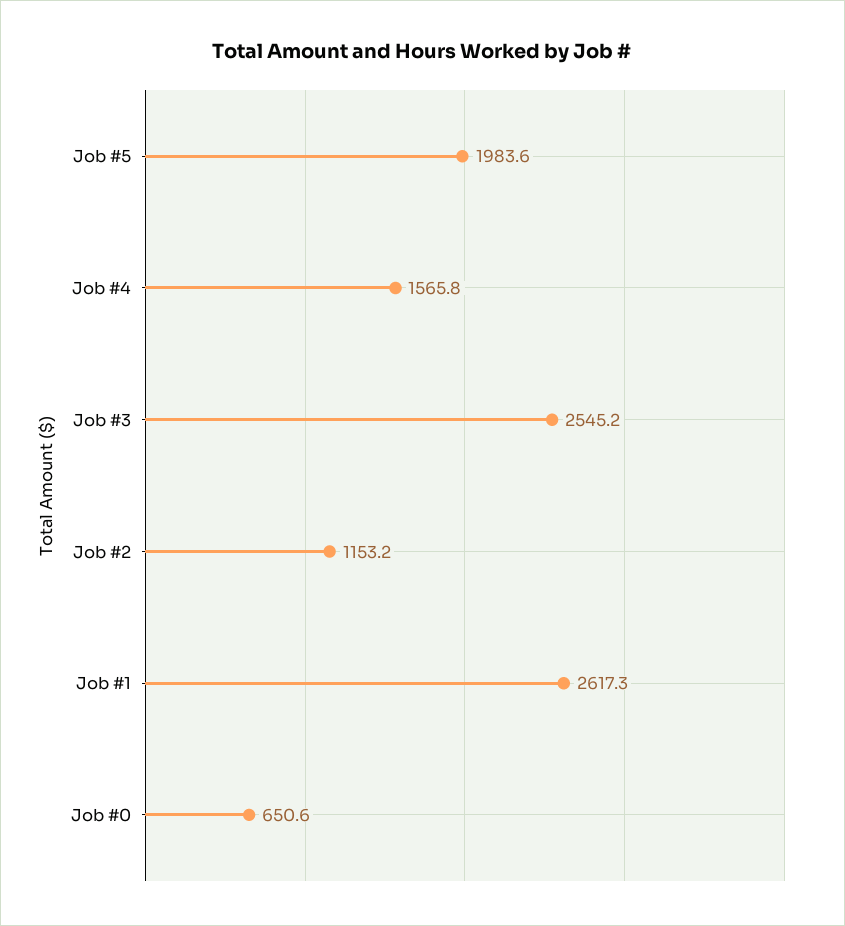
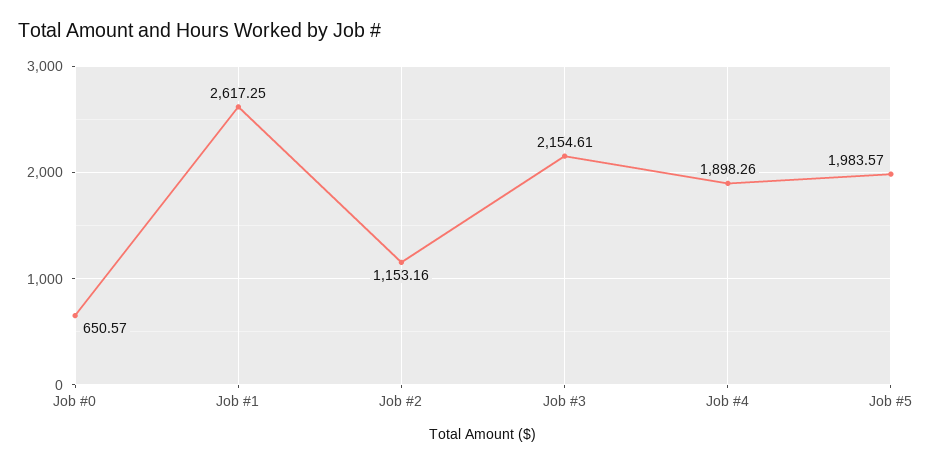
Job #4: 1565.8 -> 1898.26
Job #3: 2545.2 -> 2154.61

